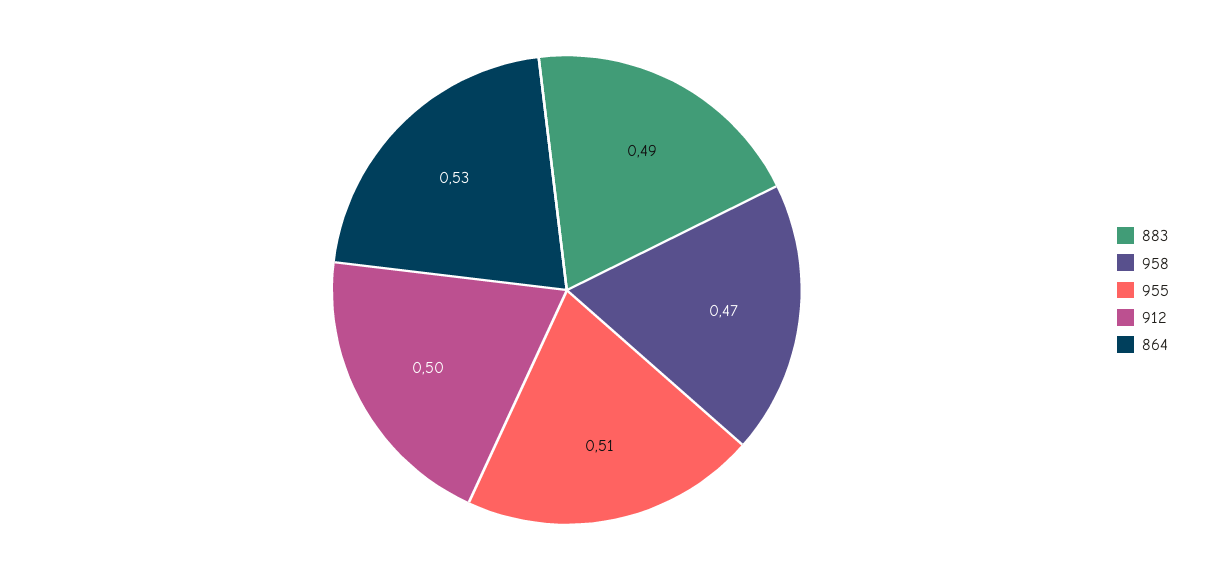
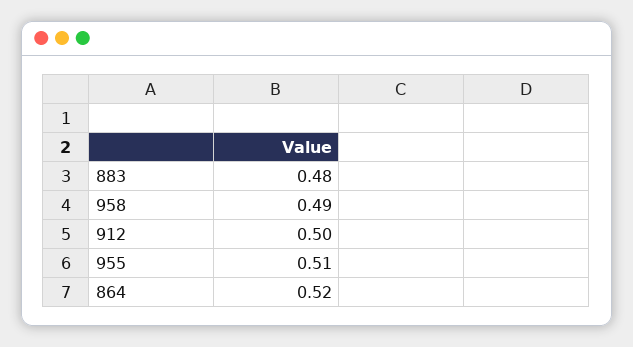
883: 0.49 -> 0.48
958: 0.47 -> 0.49
864: 0.53 -> 0.52

